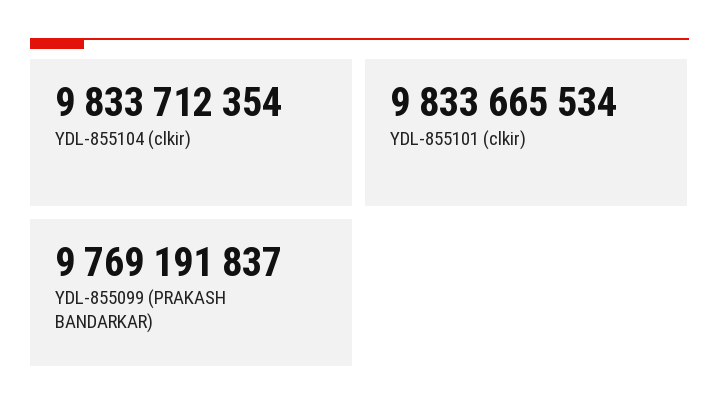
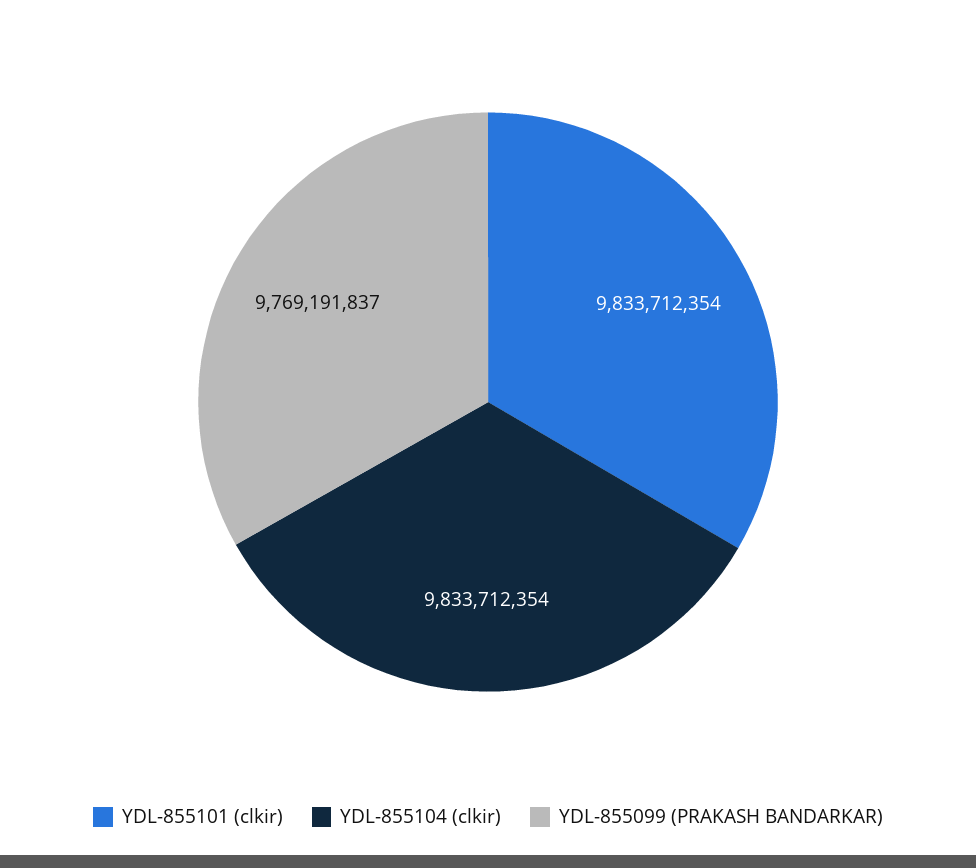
YDL-855101 (clkir): 9833665534 -> 9833712354

